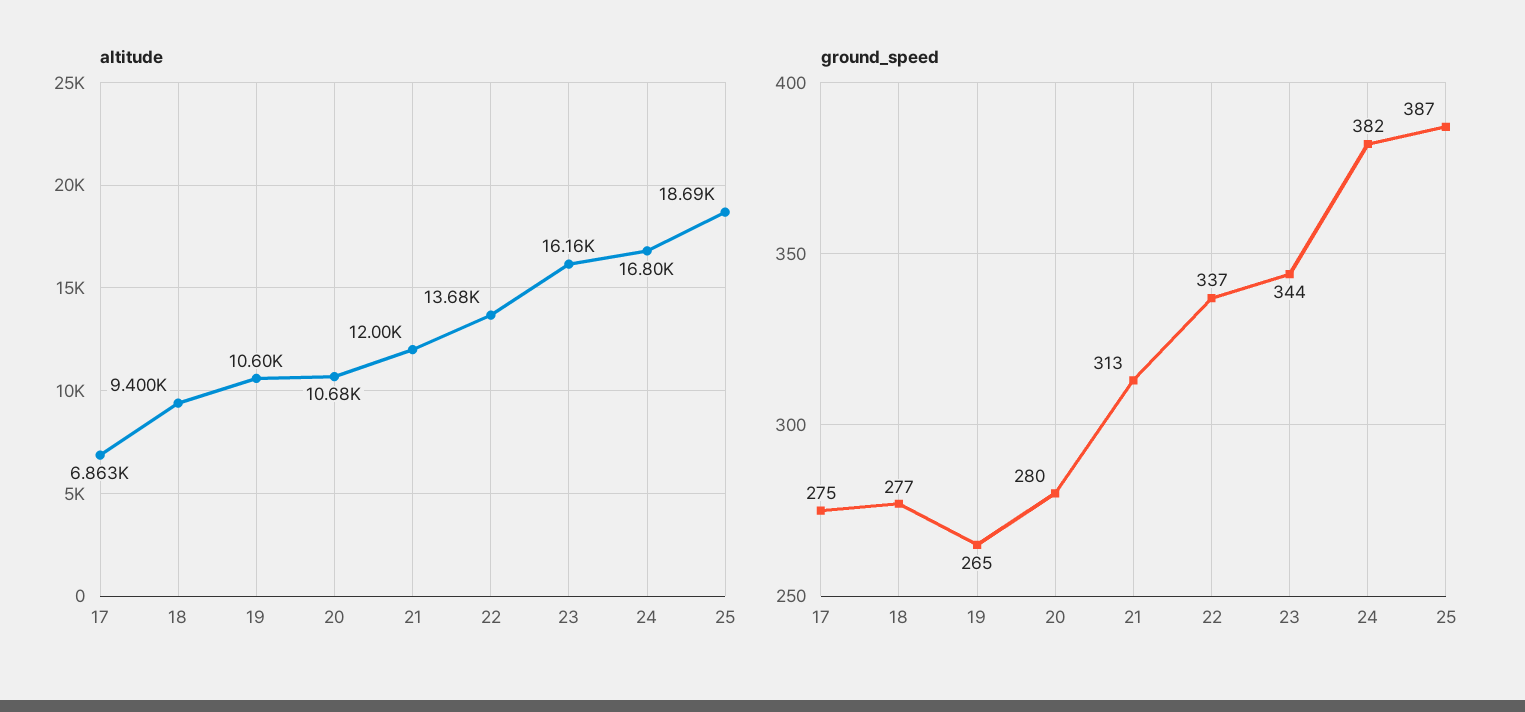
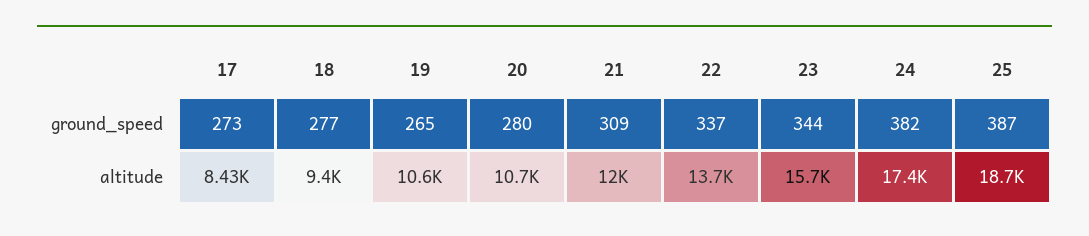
altitude, 17: 6863 -> 8430
altitude, 23: 16160 -> 15700
altitude, 24: 16800 -> 17400
ground_speed, 17: 275 -> 273
ground_speed, 21: 313 -> 309

